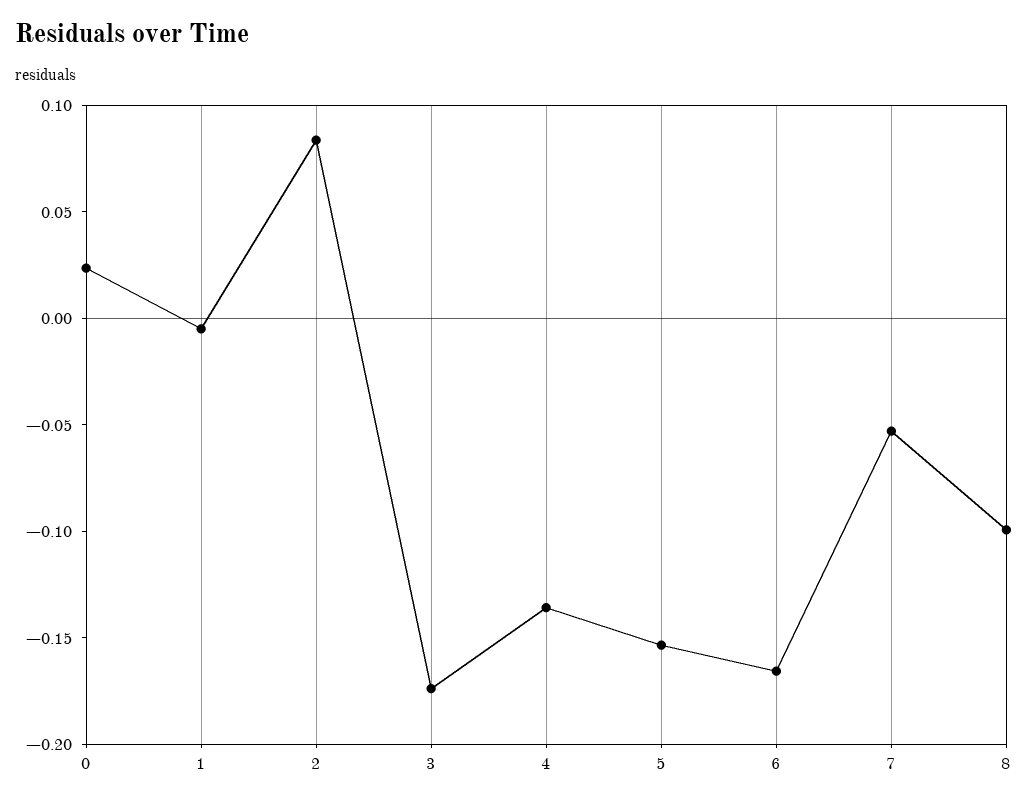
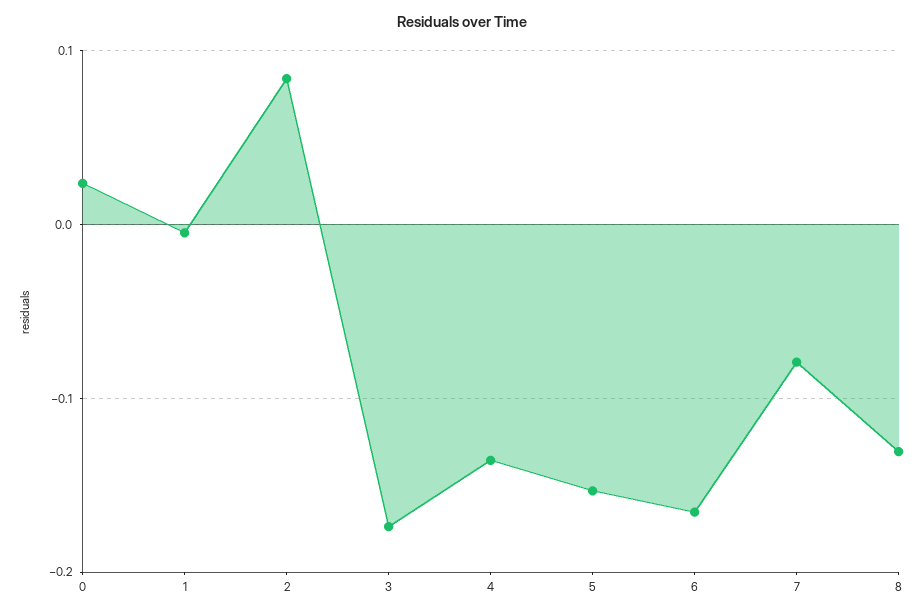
7: -0.05 -> -0.08
8: -0.1 -> -0.13

